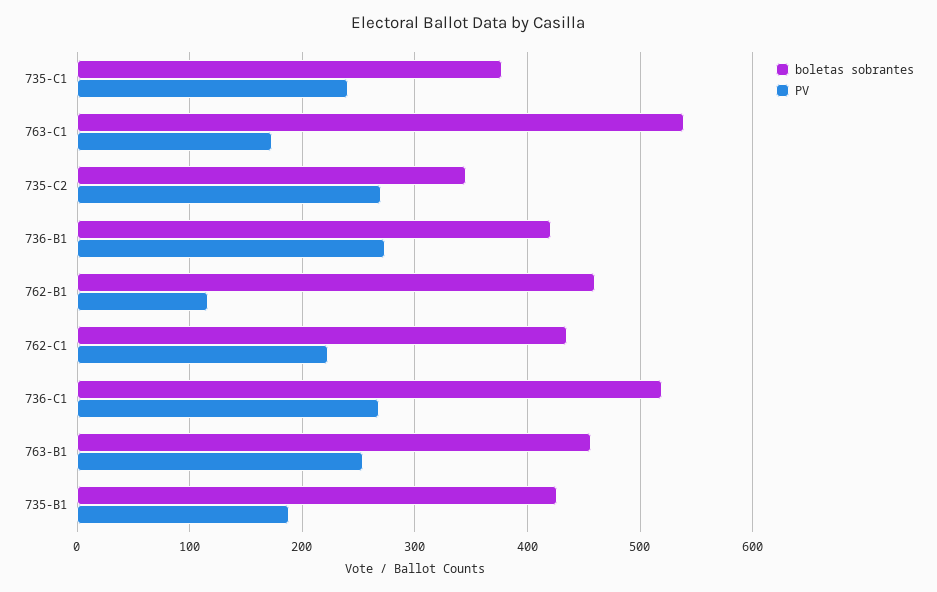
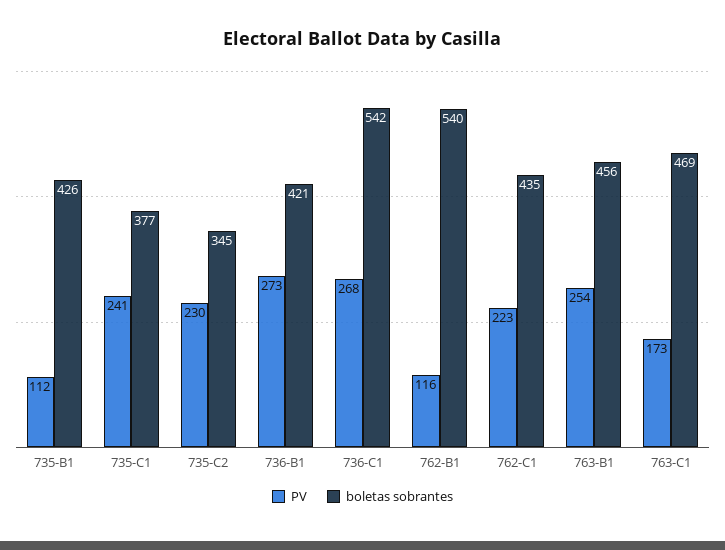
boletas sobrantes, 763-C1: 540 -> 469
PV, 735-C2: 270 -> 230
boletas sobrantes, 762-B1: 460 -> 540
boletas sobrantes, 736-C1: 520 -> 542
PV, 735-B1: 190 -> 112

